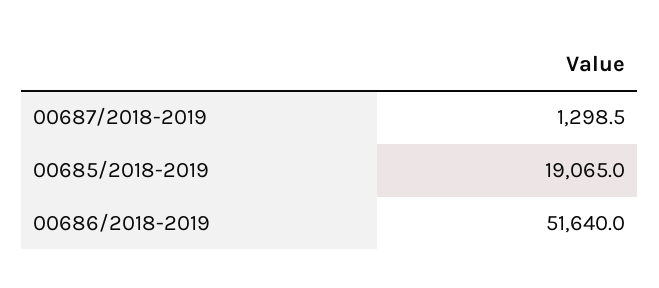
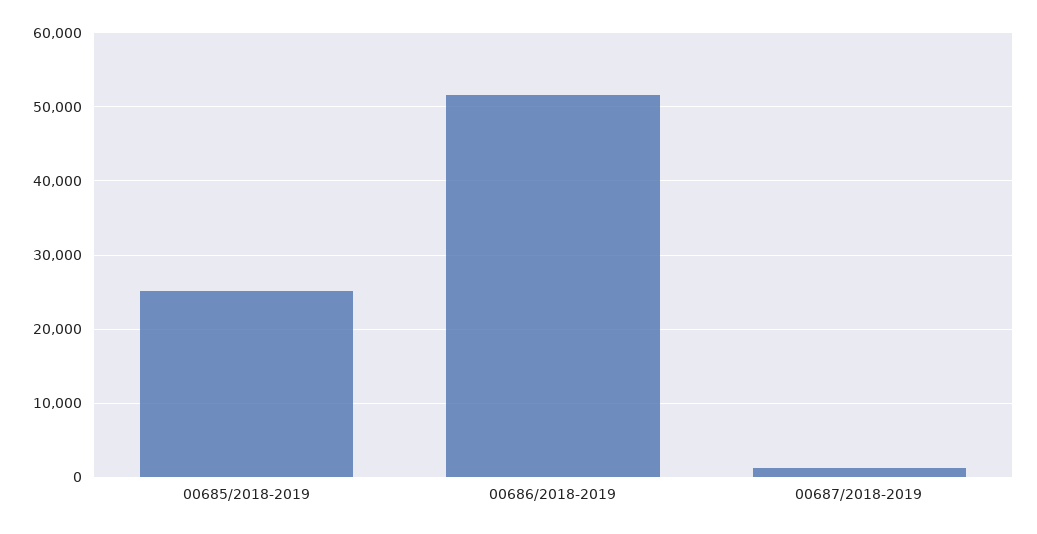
00685/2018-2019: 19065 -> 25000

